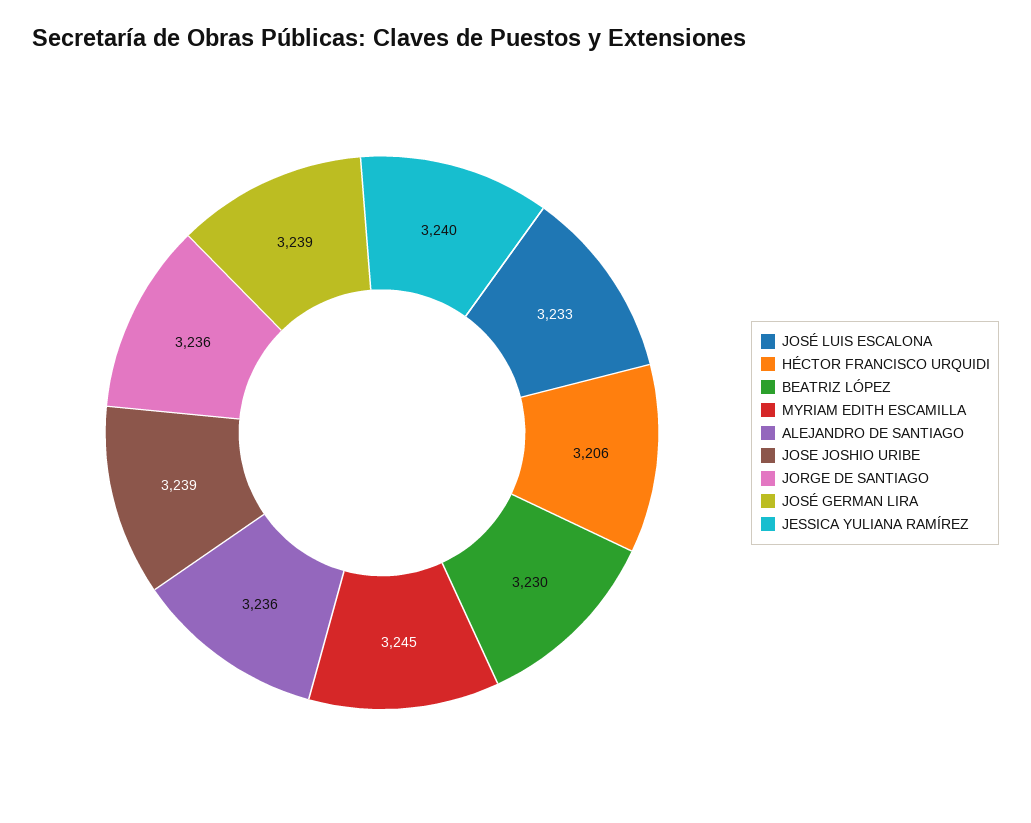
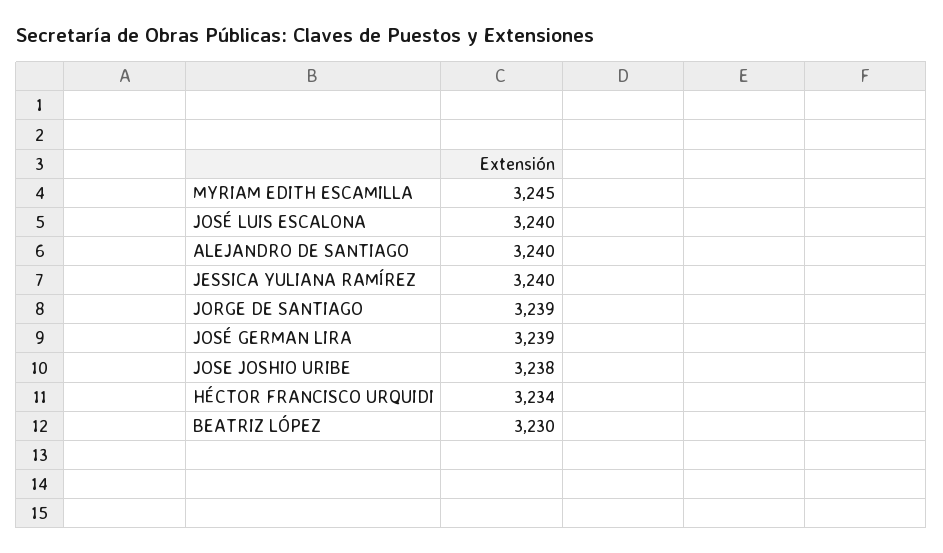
JOSÉ LUIS ESCALONA: 3233 -> 3240
HÉCTOR FRANCISCO URQUIDI: 3206 -> 3234
ALEJANDRO DE SANTIAGO: 3236 -> 3240
JOSE JOSHIO URIBE: 3239 -> 3238
JORGE DE SANTIAGO: 3236 -> 3239

